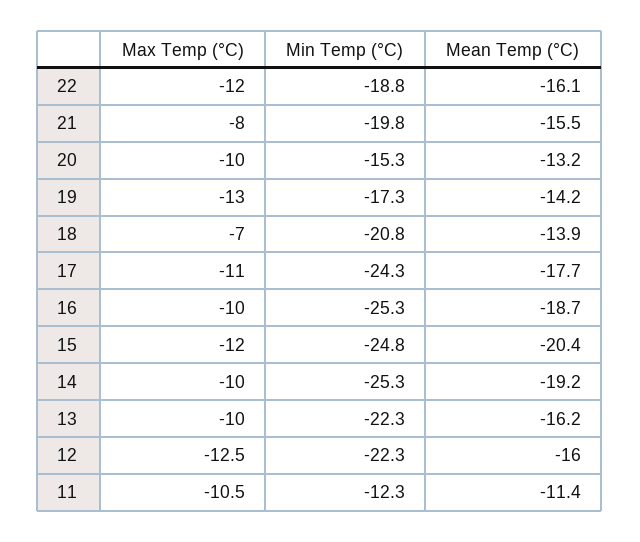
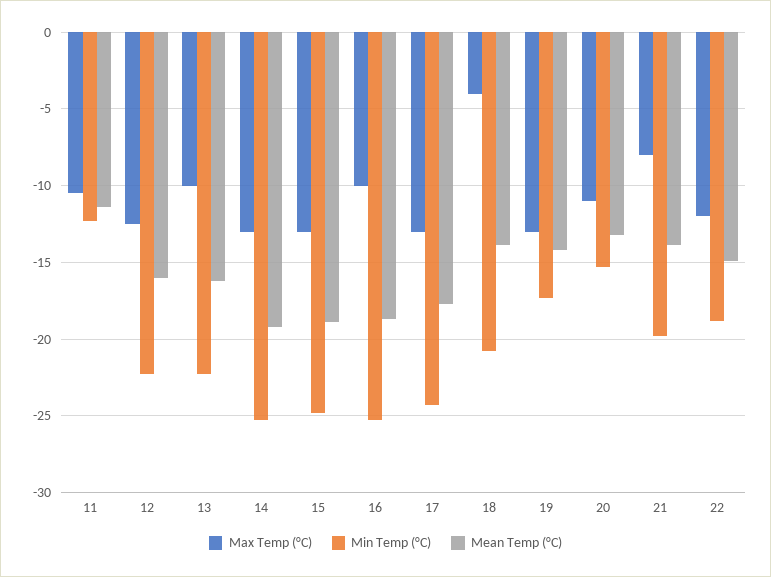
Mean Temp (°C), 22: -16.1 -> -15
Mean Temp (°C), 21: -15.5 -> -14
Max Temp (°C), 20: -10 -> -11
Max Temp (°C), 18: -7 -> -4
Max Temp (°C), 17: -11 -> -13
Max Temp (°C), 15: -12 -> -13
Mean Temp (°C), 15: -20.4 -> -19
Max Temp (°C), 14: -10 -> -13

